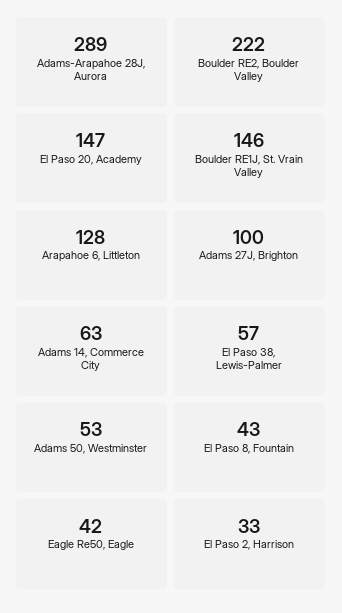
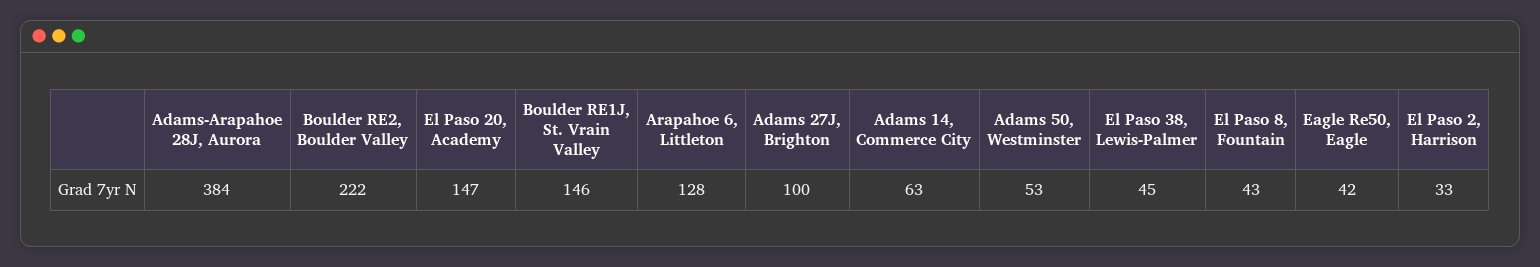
Adams-Arapahoe 28J, Aurora: 289 -> 384
El Paso 38, Lewis-Palmer: 57 -> 45

